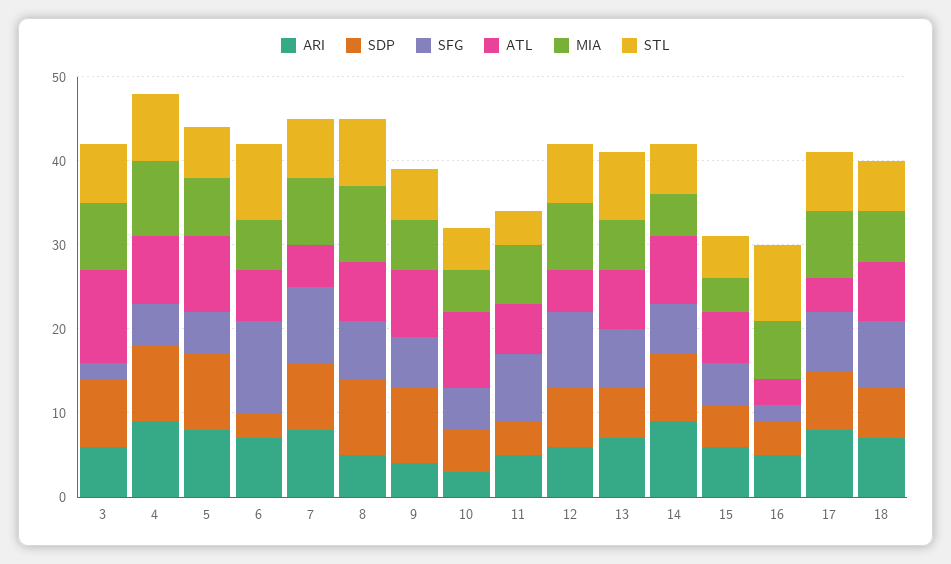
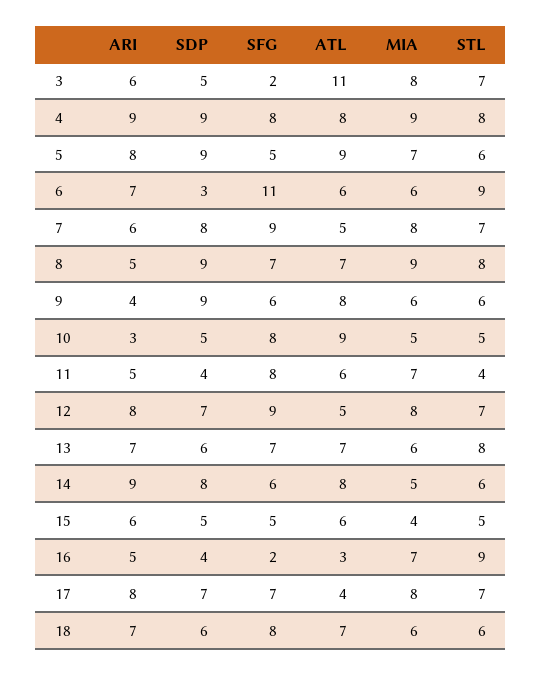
SDP, 3: 8 -> 5
SFG, 4: 5 -> 8
ARI, 7: 8 -> 6
SFG, 10: 5 -> 8
ARI, 12: 6 -> 8

